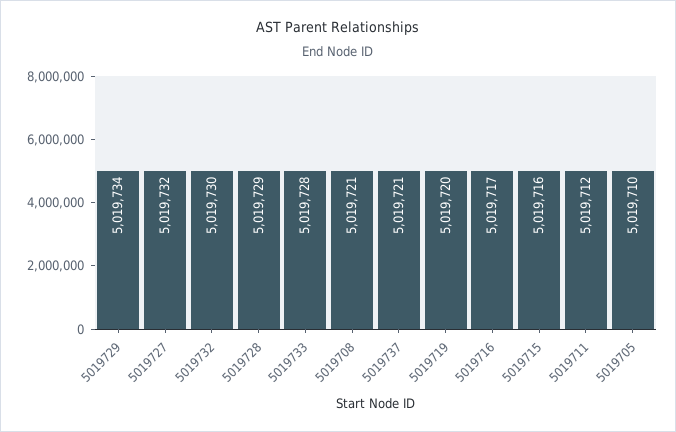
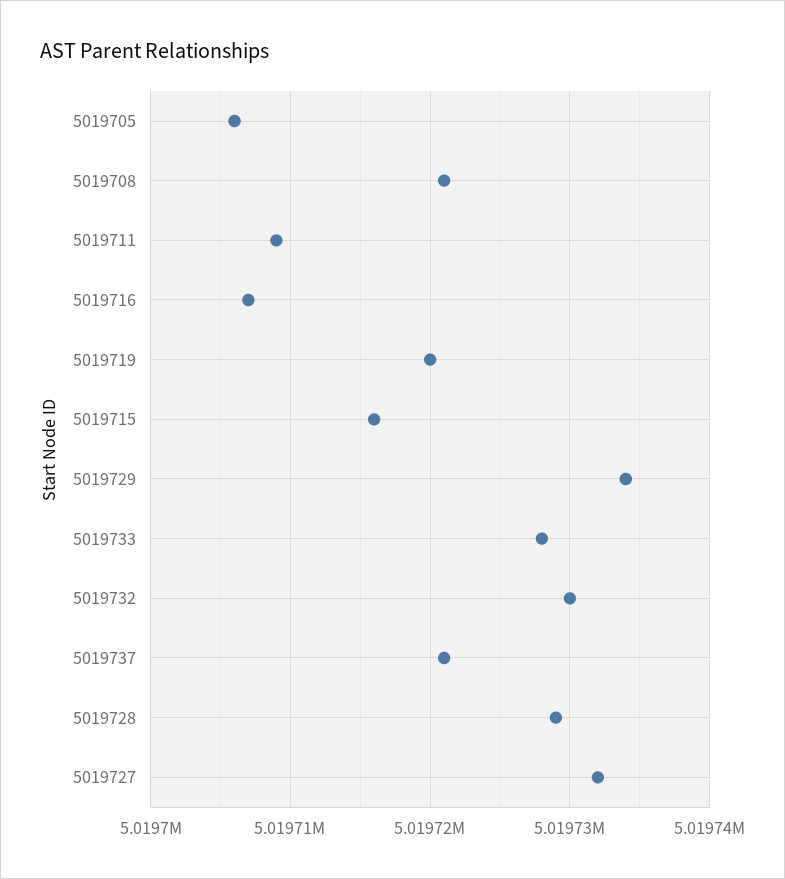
5019716: 5019717 -> 5019707
5019711: 5019712 -> 5019709
5019705: 5019710 -> 5019706

